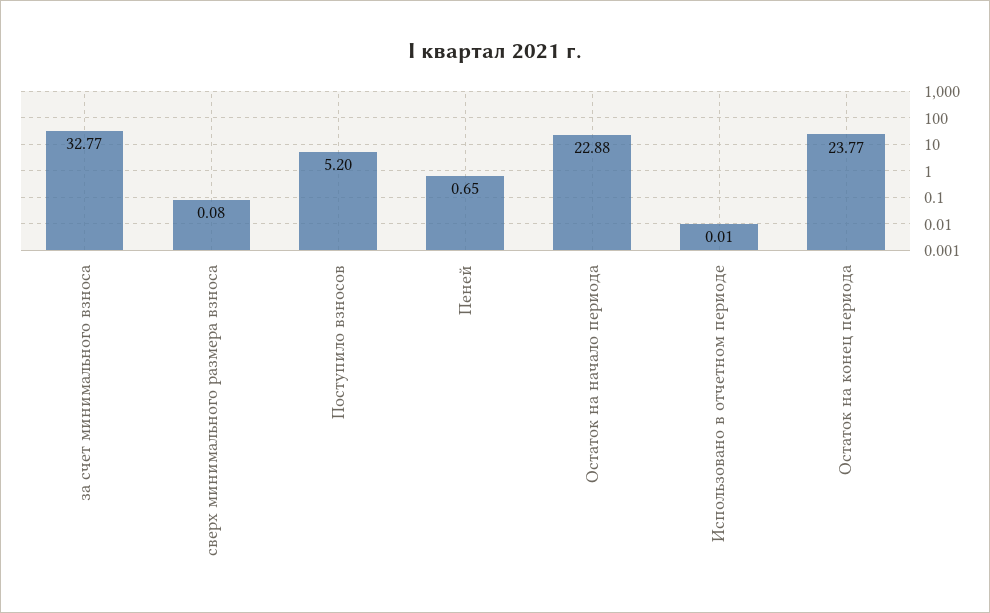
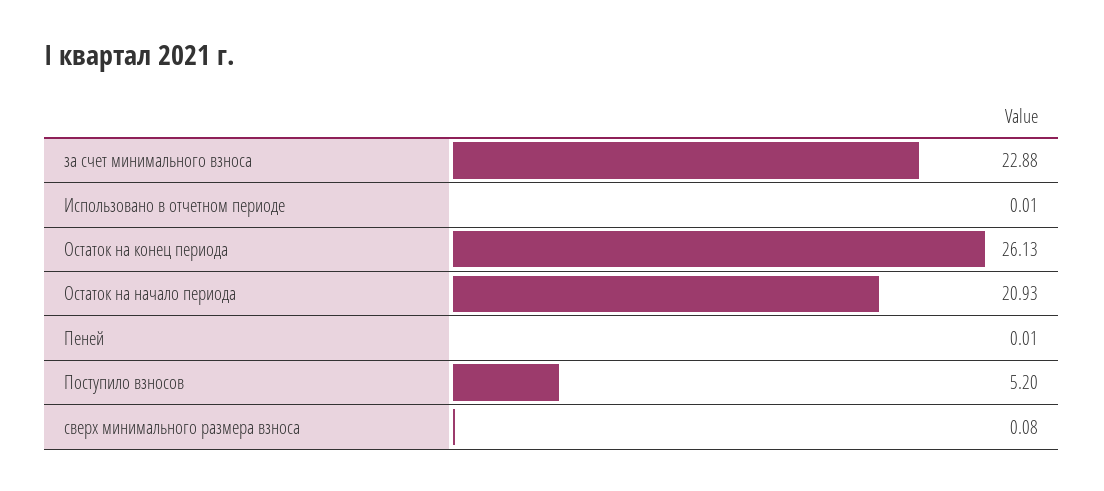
за счет минимального взноса: 32.77 -> 22.88
Пеней: 0.65 -> 0.01
Остаток на начало периода: 22.88 -> 20.93
Остаток на конец периода: 23.77 -> 26.13

